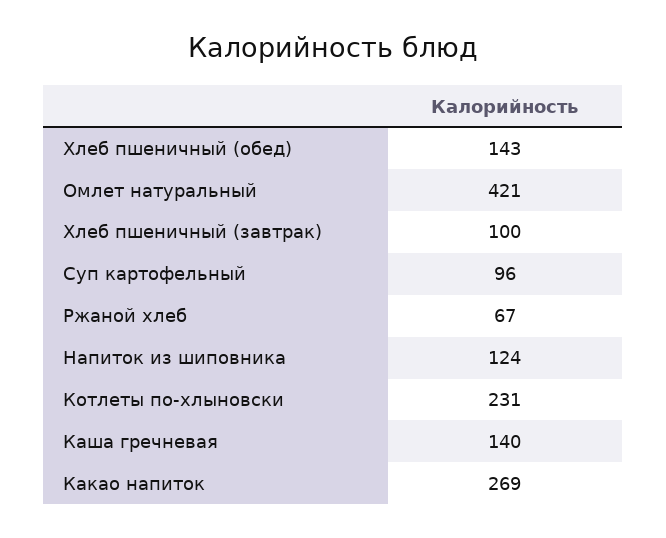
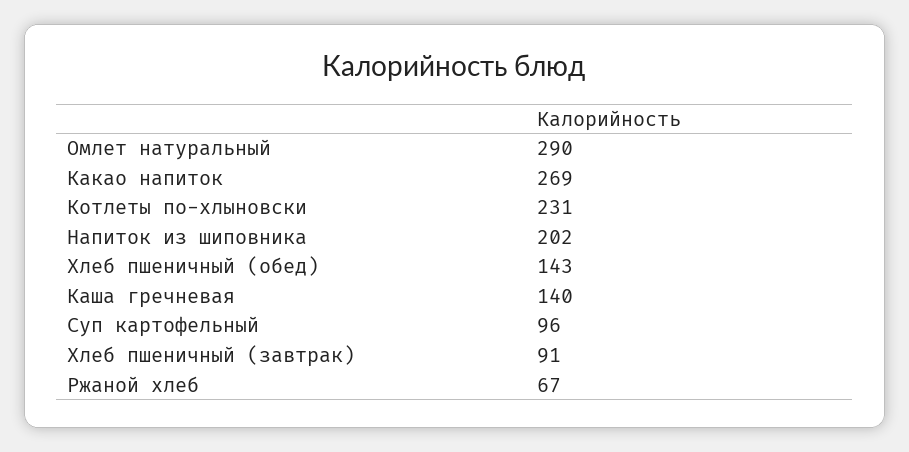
Омлет натуральный: 421 -> 290
Хлеб пшеничный (завтрак): 100 -> 91
Напиток из шиповника: 124 -> 202

